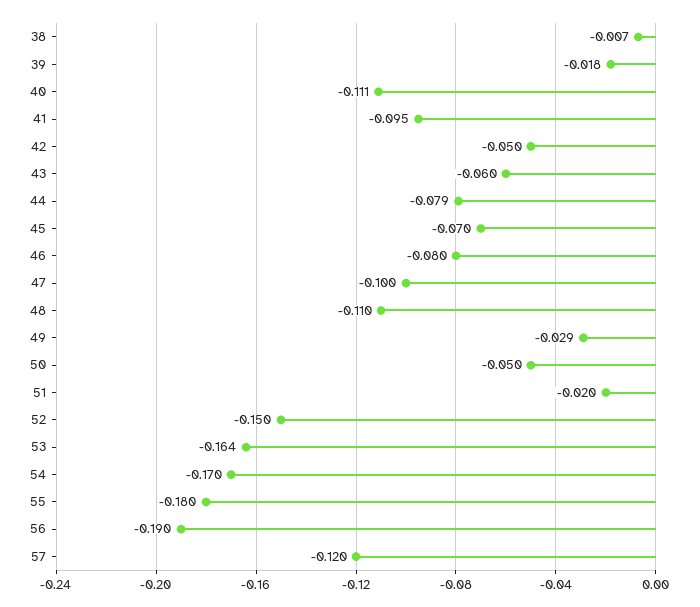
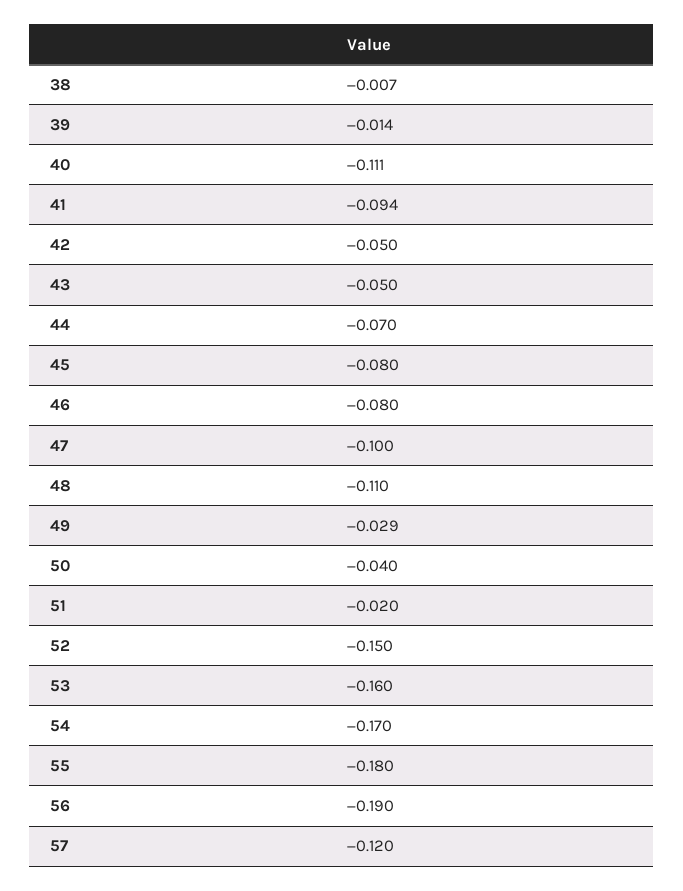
39: -0.018 -> -0.014
41: -0.095 -> -0.094
43: -0.06 -> -0.05
44: -0.079 -> -0.07
45: -0.07 -> -0.08
50: -0.05 -> -0.04
53: -0.164 -> -0.16

